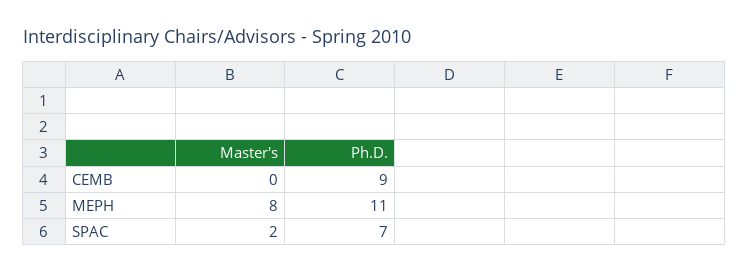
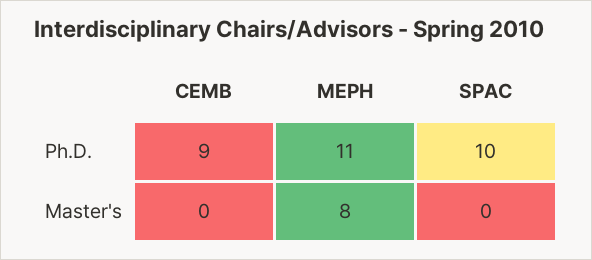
Master's, SPAC: 2 -> 0
Ph.D., SPAC: 7 -> 10

